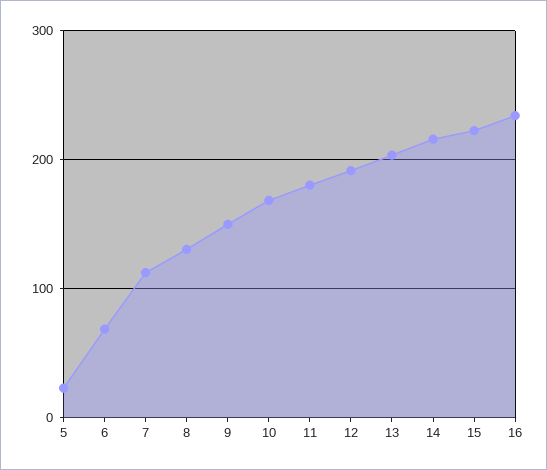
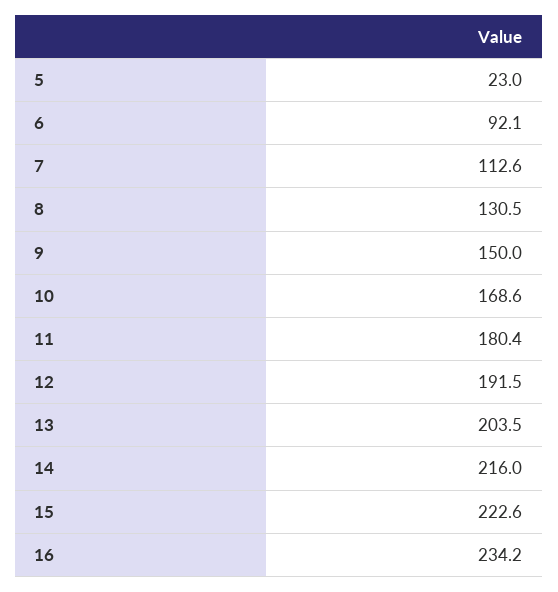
6: 70 -> 92.1

